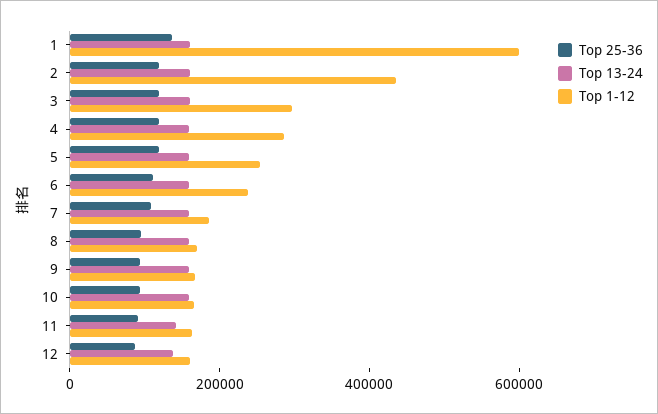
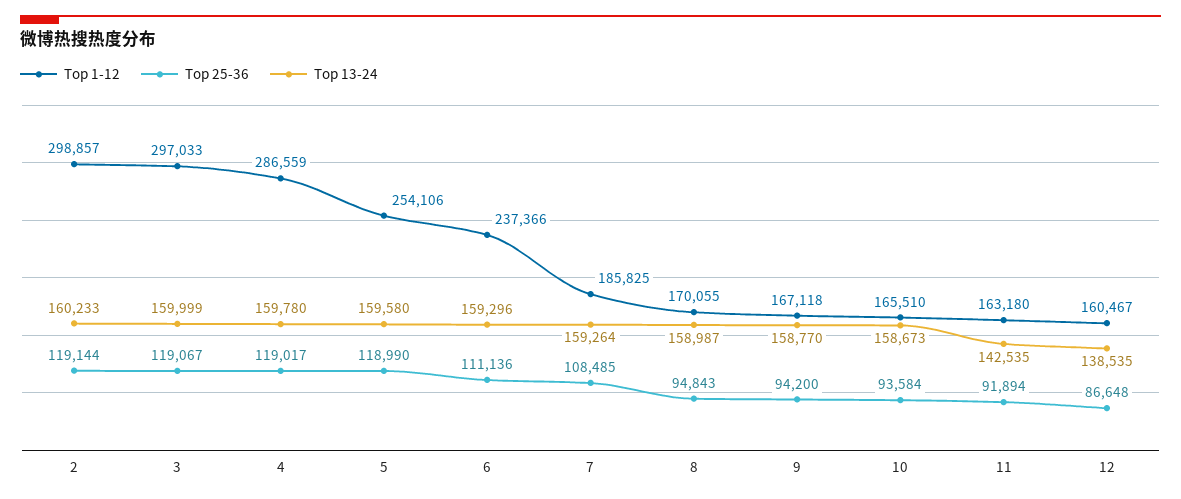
Top 25-36, 1: 150000 -> none
Top 13-24, 1: 150000 -> none
Top 1-12, 1: 600000 -> none
Top 1-12, 2: 450000 -> 298857

